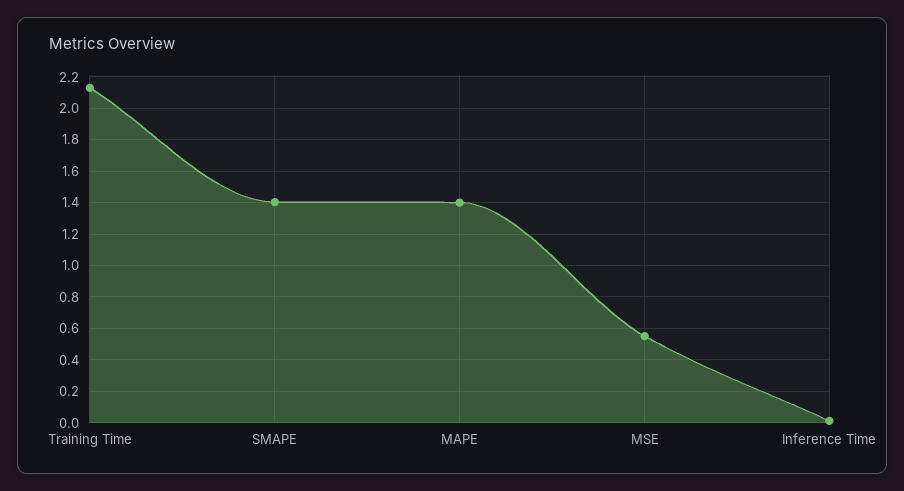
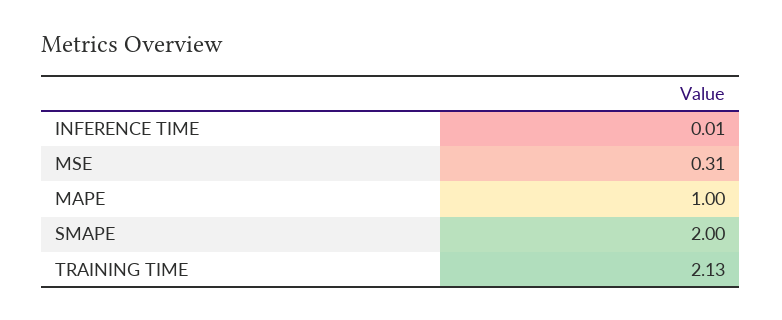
SMAPE: 1.4 -> 2
MAPE: 1.4 -> 1
MSE: 0.55 -> 0.31

